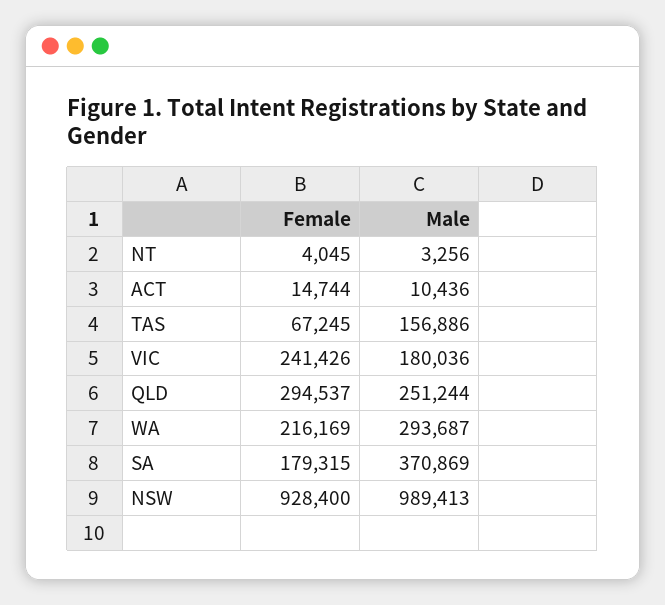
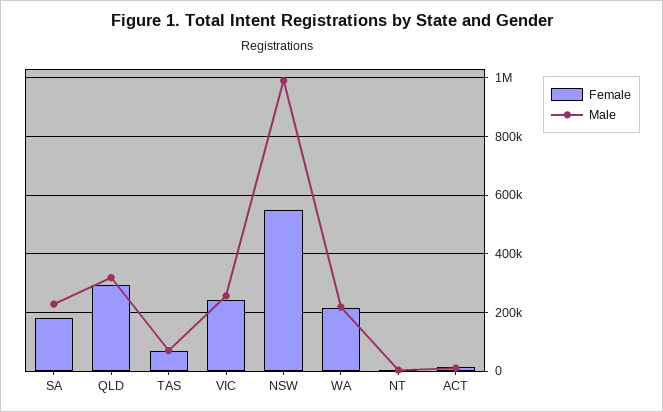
Male, TAS: 156886 -> 75000
Male, VIC: 180036 -> 250000
Male, QLD: 251244 -> 325000
Male, WA: 293687 -> 225000
Male, SA: 370869 -> 225000
Female, NSW: 928400 -> 550000

